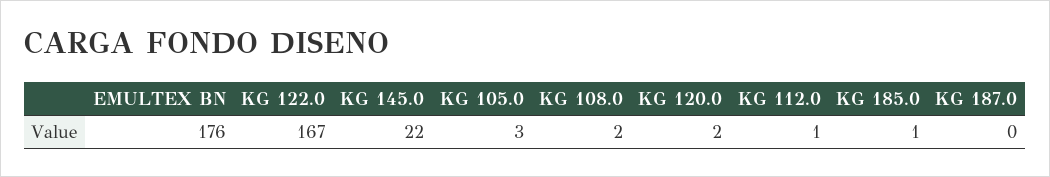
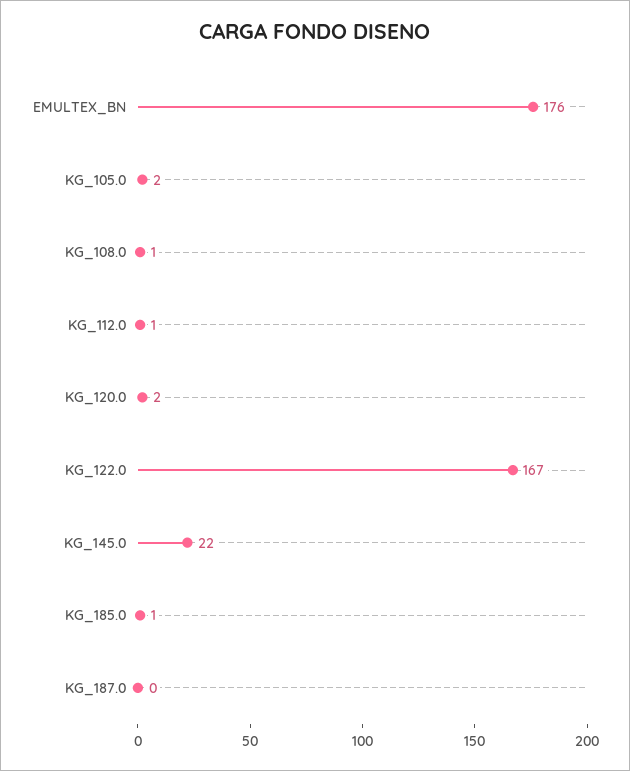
KG 105.0: 3 -> 2
KG 108.0: 2 -> 1

